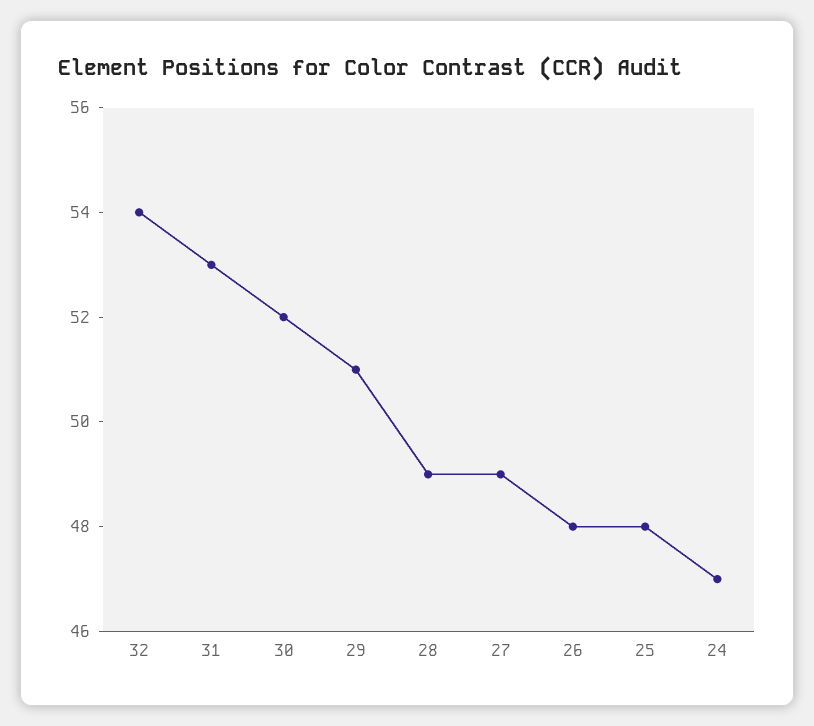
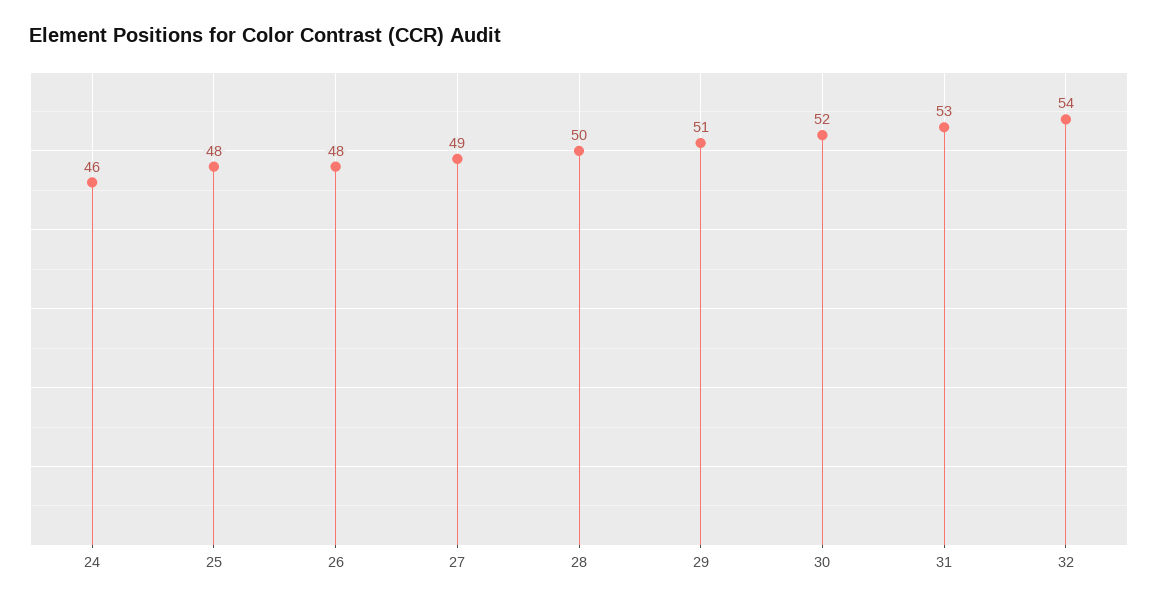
28: 49 -> 50
24: 47 -> 46

